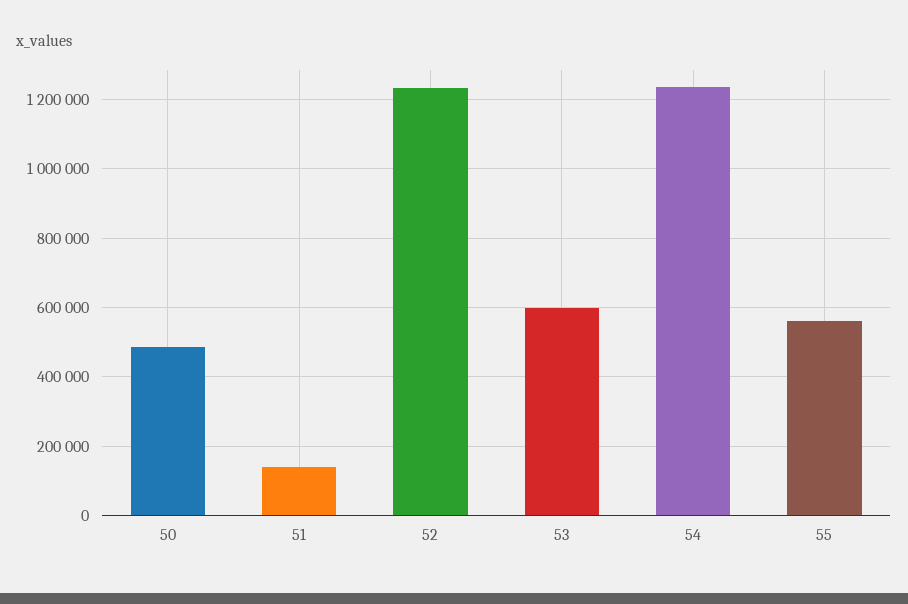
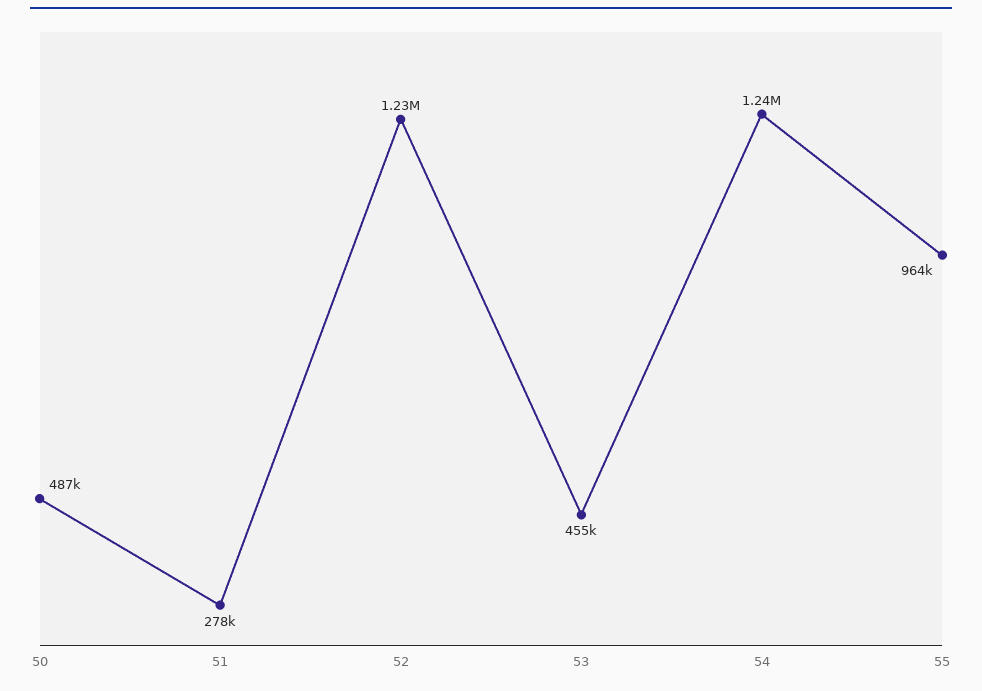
51: 140000 -> 278000
53: 600000 -> 455000
55: 560000 -> 964000

